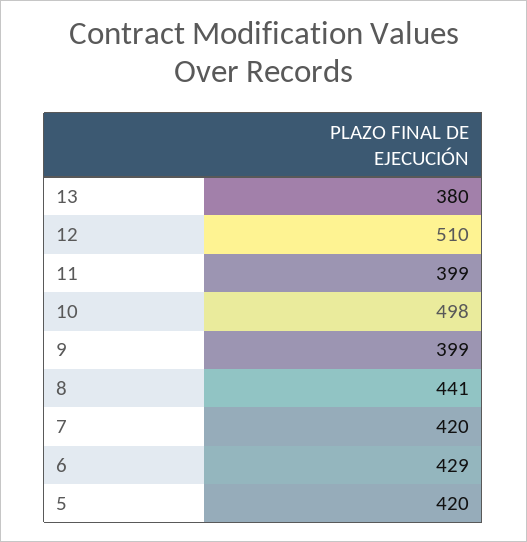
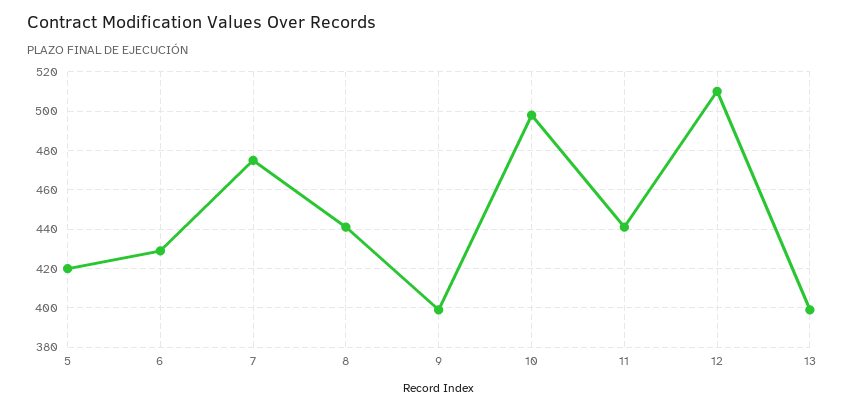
13: 380 -> 400
11: 399 -> 440
7: 420 -> 475

